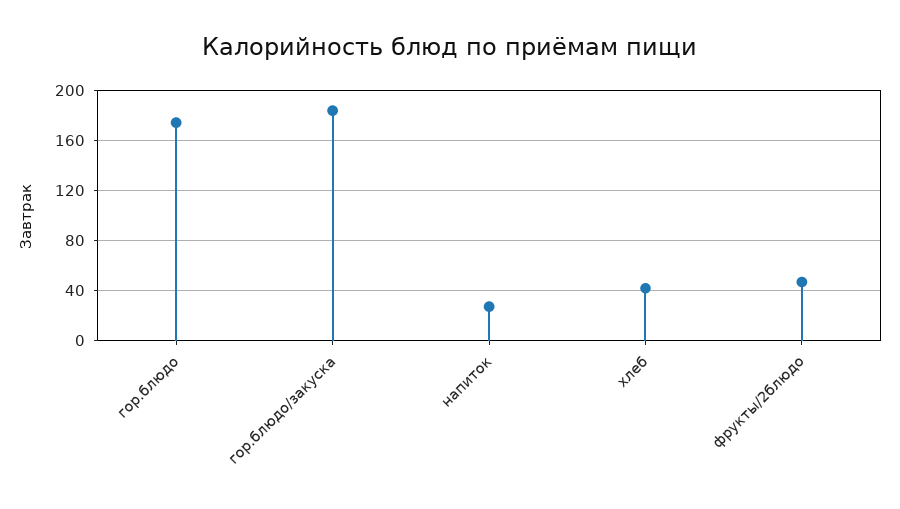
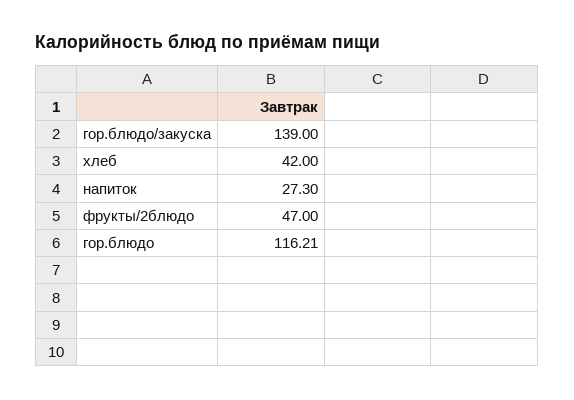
гор.блюдо: 175 -> 116.21
гор.блюдо/закуска: 185 -> 139

